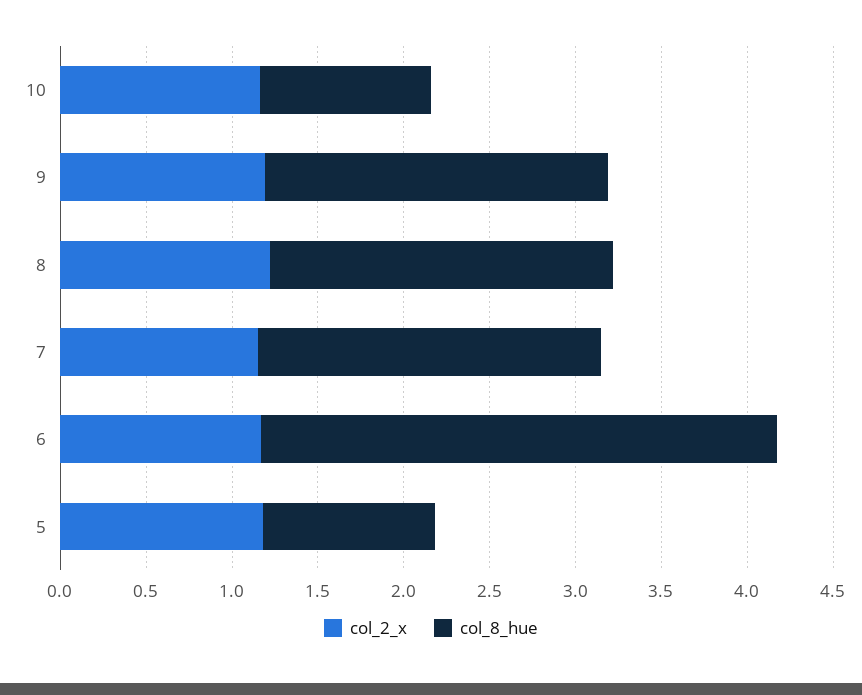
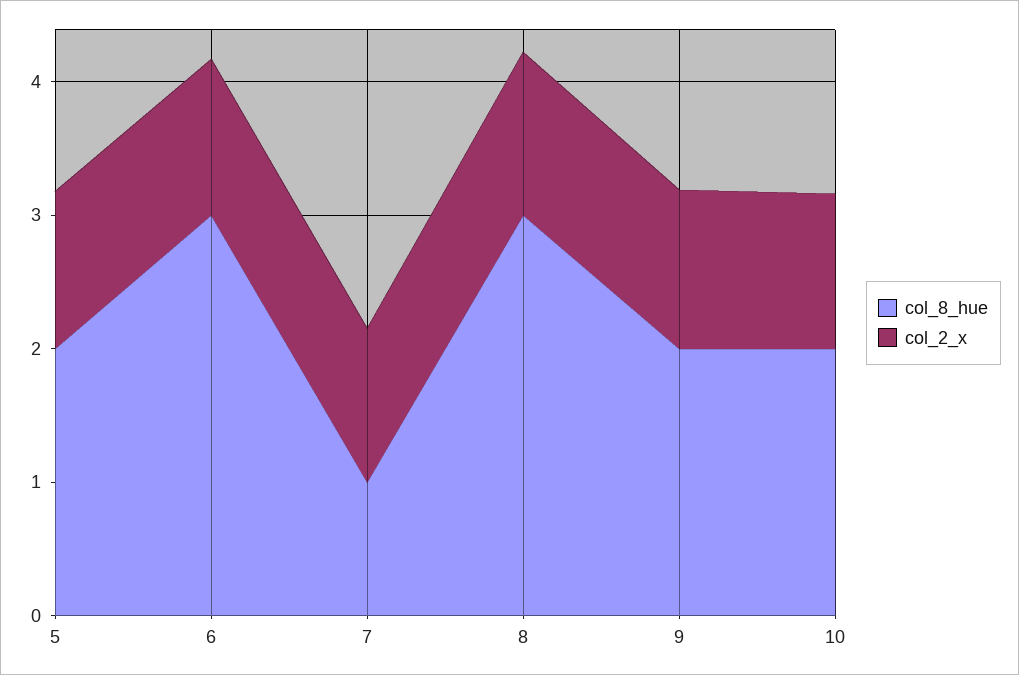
col_8_hue, 10: 1 -> 2
col_8_hue, 8: 2 -> 3
col_8_hue, 7: 2 -> 1
col_8_hue, 5: 1 -> 2

